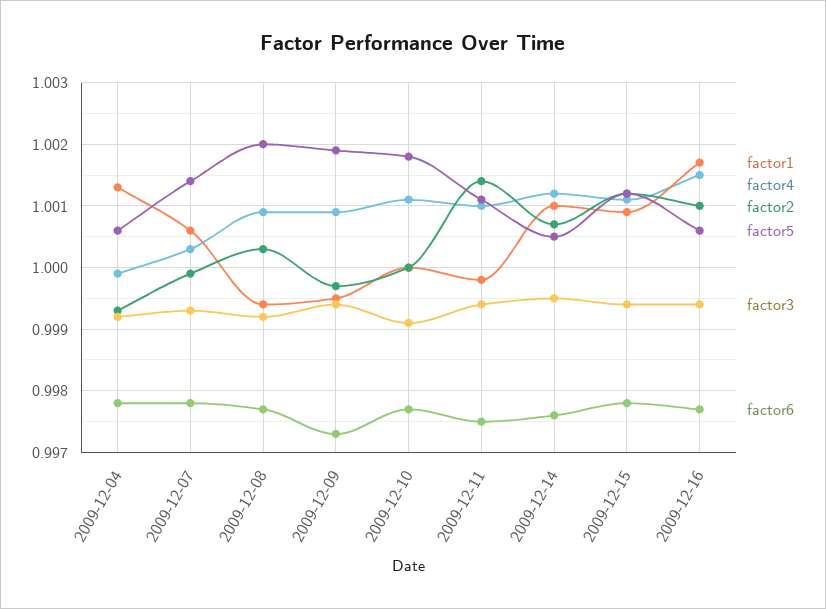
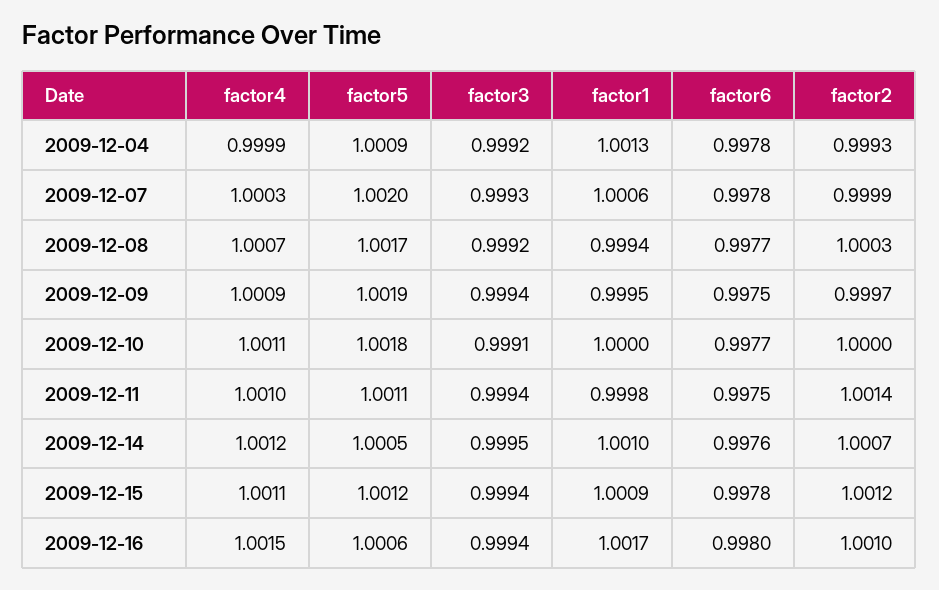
factor5, 2009-12-04: 1.0006 -> 1.0009
factor5, 2009-12-07: 1.0014 -> 1.002
factor4, 2009-12-08: 1.0009 -> 1.0007
factor5, 2009-12-08: 1.002 -> 1.0017
factor6, 2009-12-09: 0.9973 -> 0.9975
factor6, 2009-12-16: 0.9977 -> 0.998

